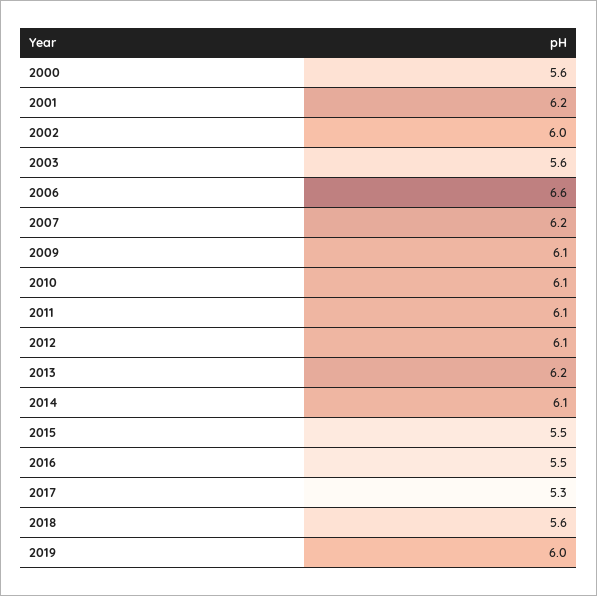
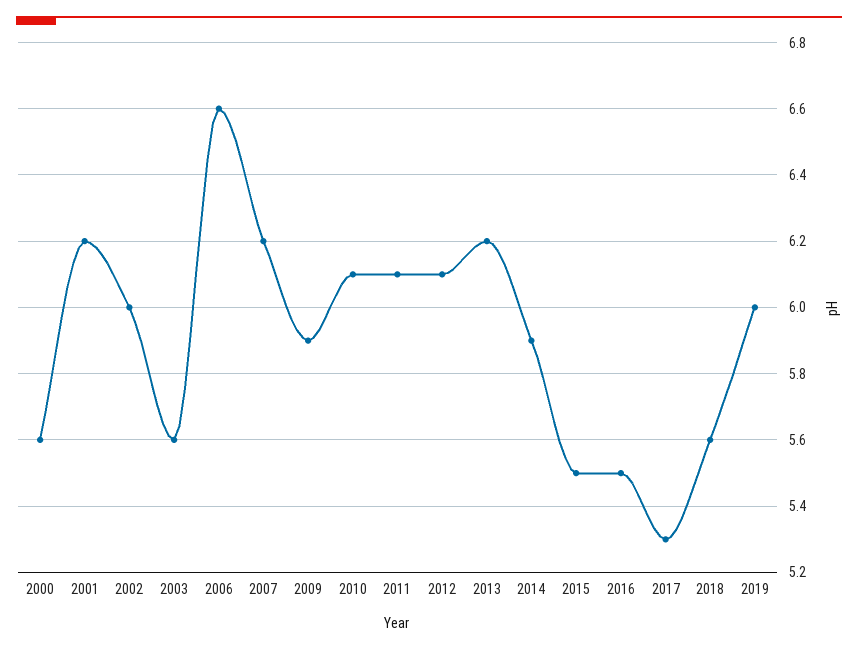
2009: 6.1 -> 5.9
2014: 6.1 -> 5.9

